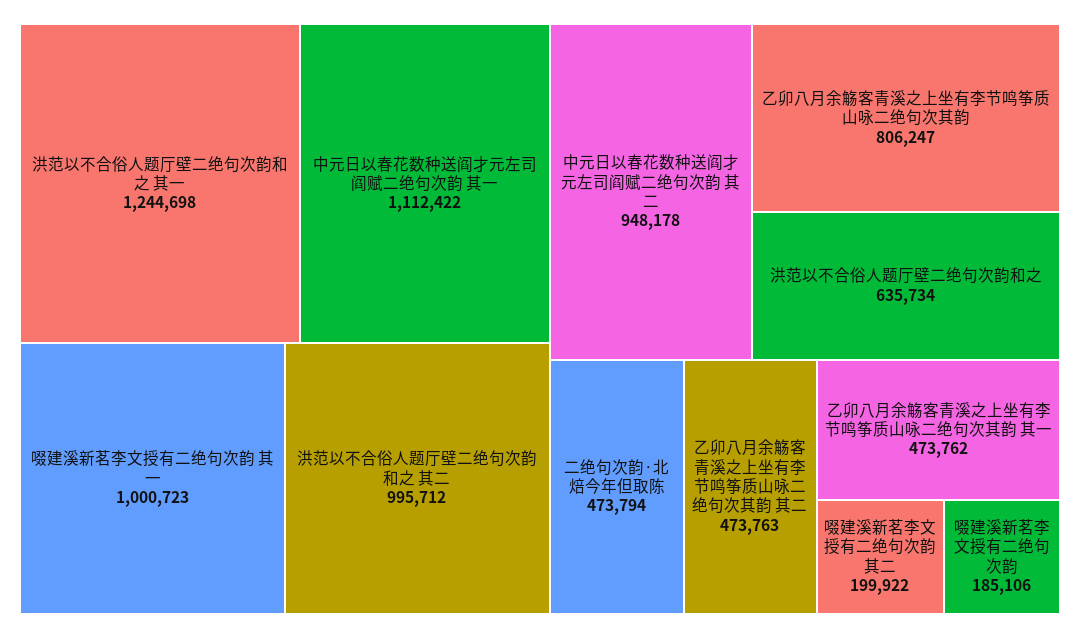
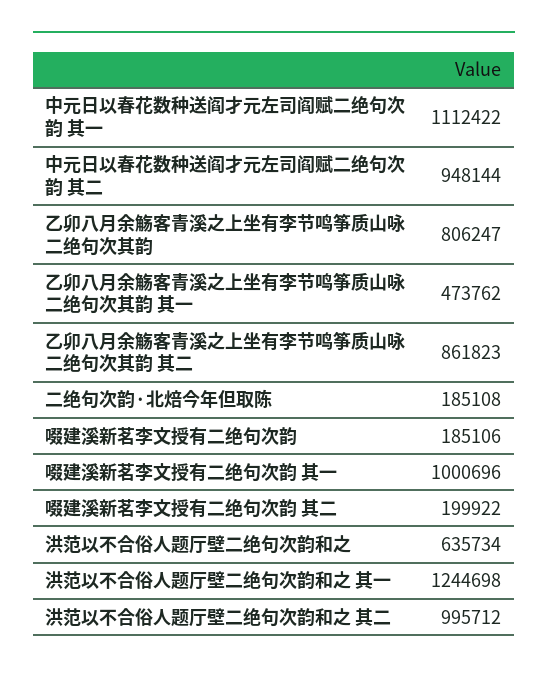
啜建溪新茗李文授有二绝句次韵 其一: 1000723 -> 1000696
中元日以春花数种送阎才元左司阎赋二绝句次韵 其二: 948178 -> 948144
二绝句次韵·北焙今年但取陈: 473794 -> 185108
乙卯八月余觞客青溪之上坐有李节鸣筝质山咏二绝句次其韵 其二: 473763 -> 861823

